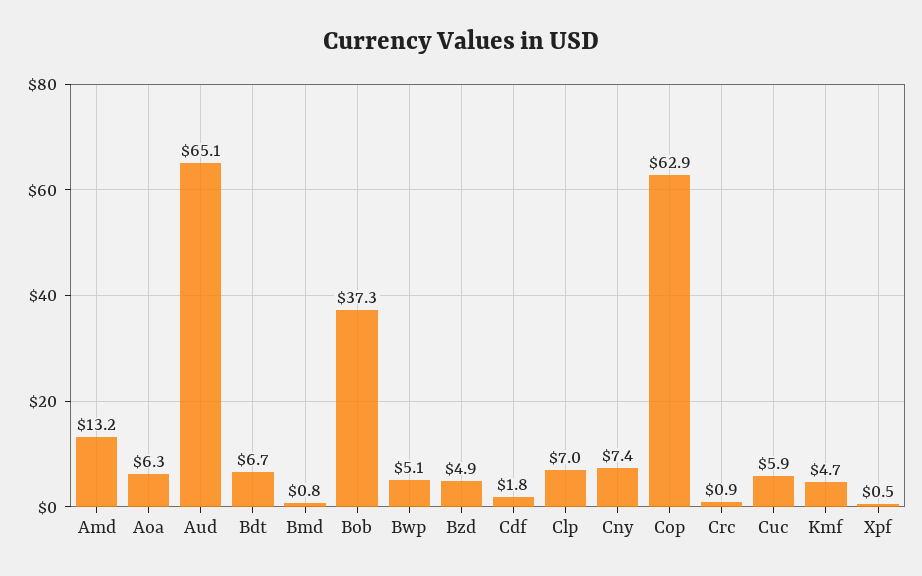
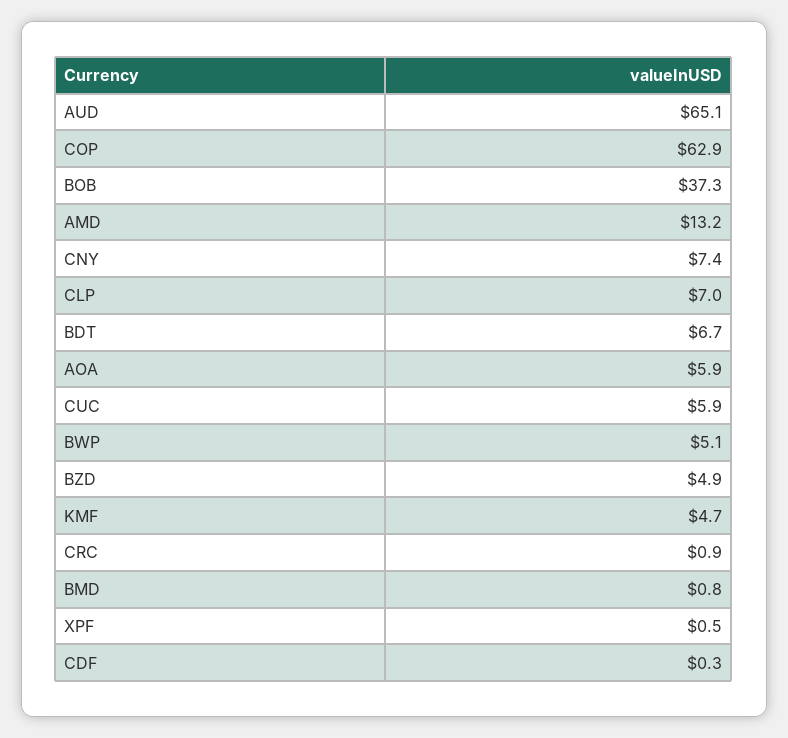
Aoa: 6.3 -> 5.9
Cdf: 1.8 -> 0.3

